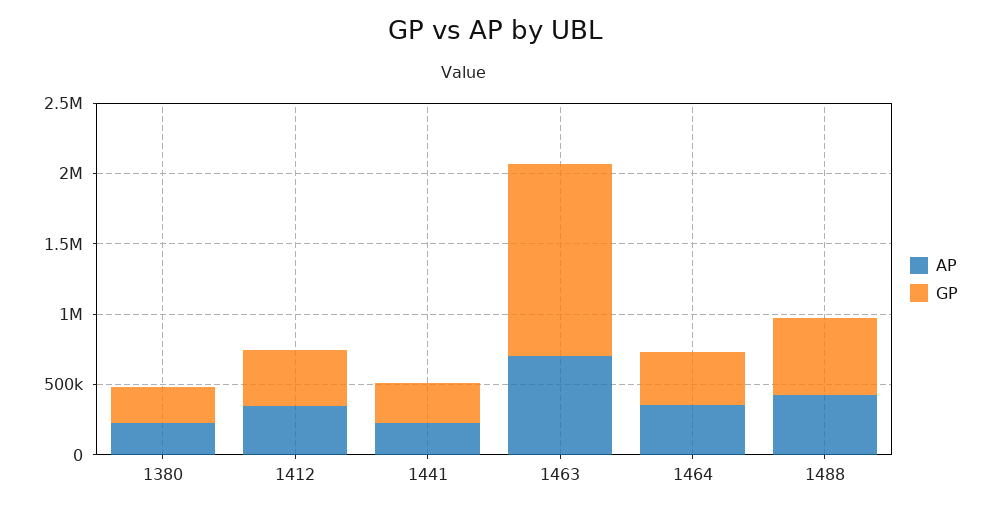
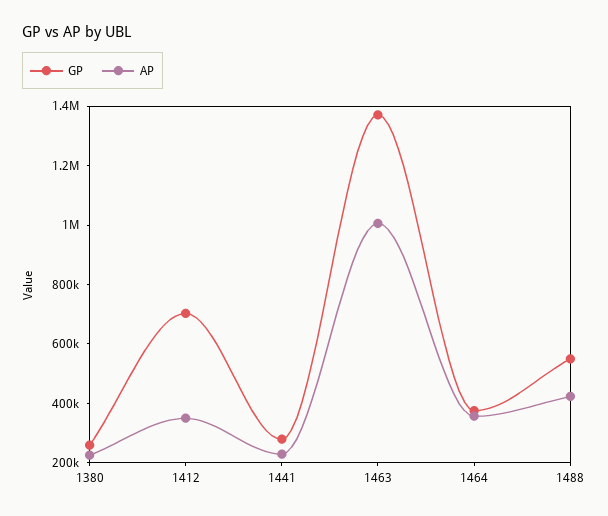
GP, 1412: 400000 -> 700000
AP, 1463: 700000 -> 1000000

